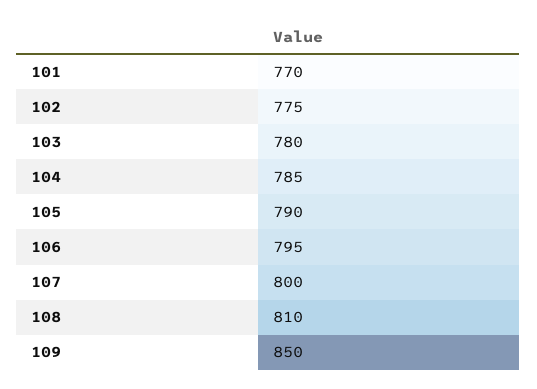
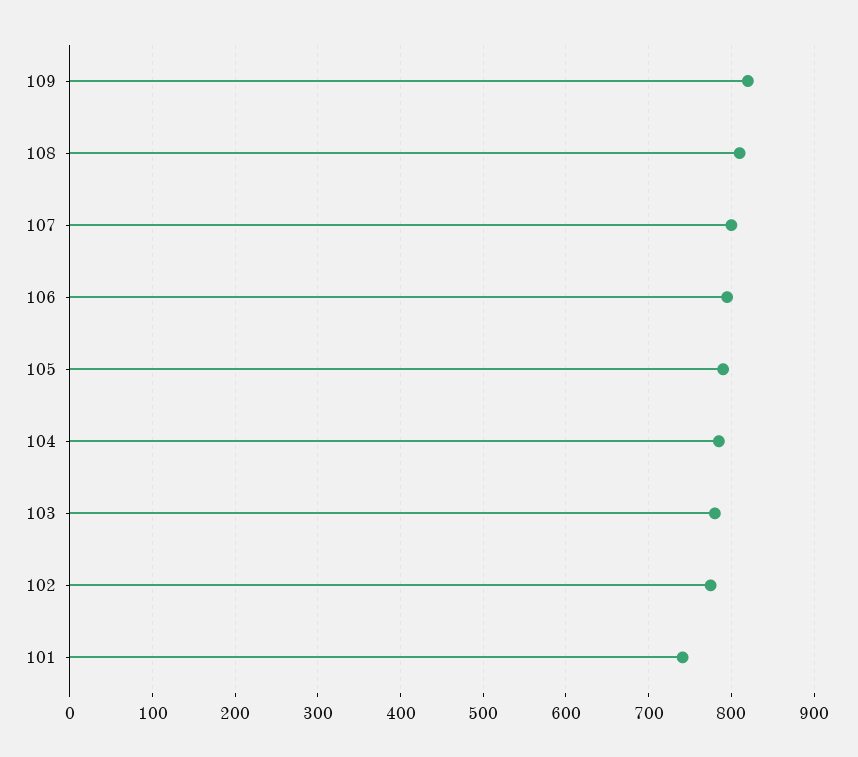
101: 770 -> 740
109: 850 -> 820

